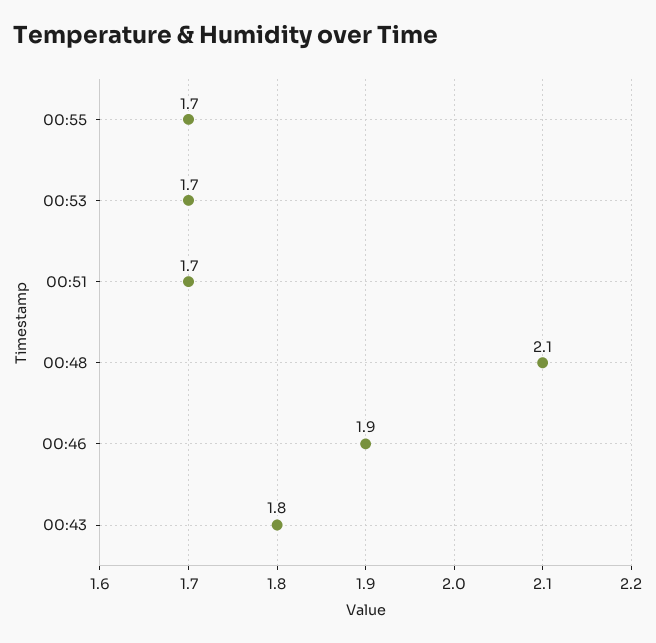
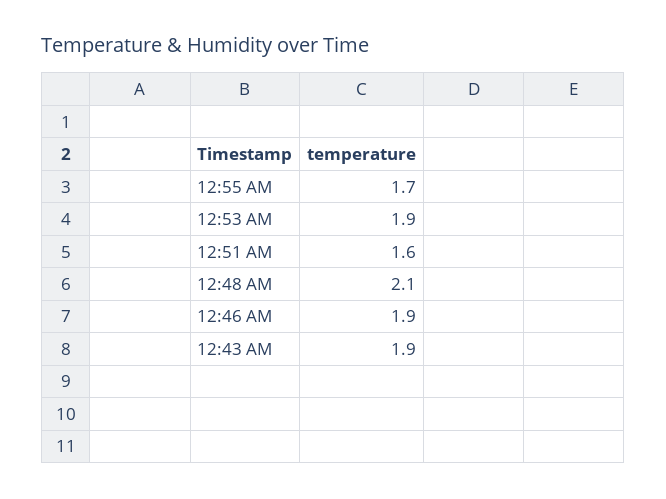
00:53: 1.7 -> 1.9
00:51: 1.7 -> 1.6
00:43: 1.8 -> 1.9

